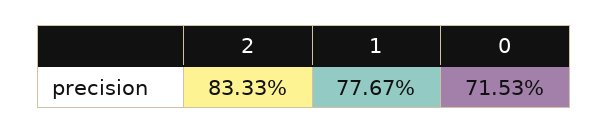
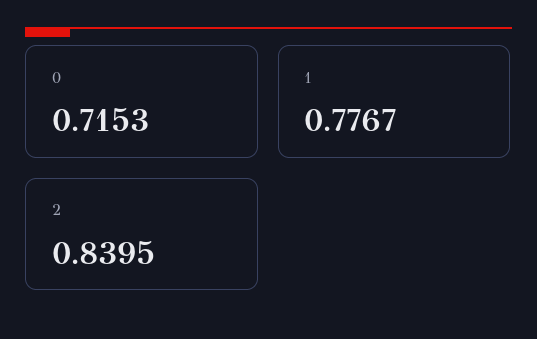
2: 0.8333 -> 0.8395

